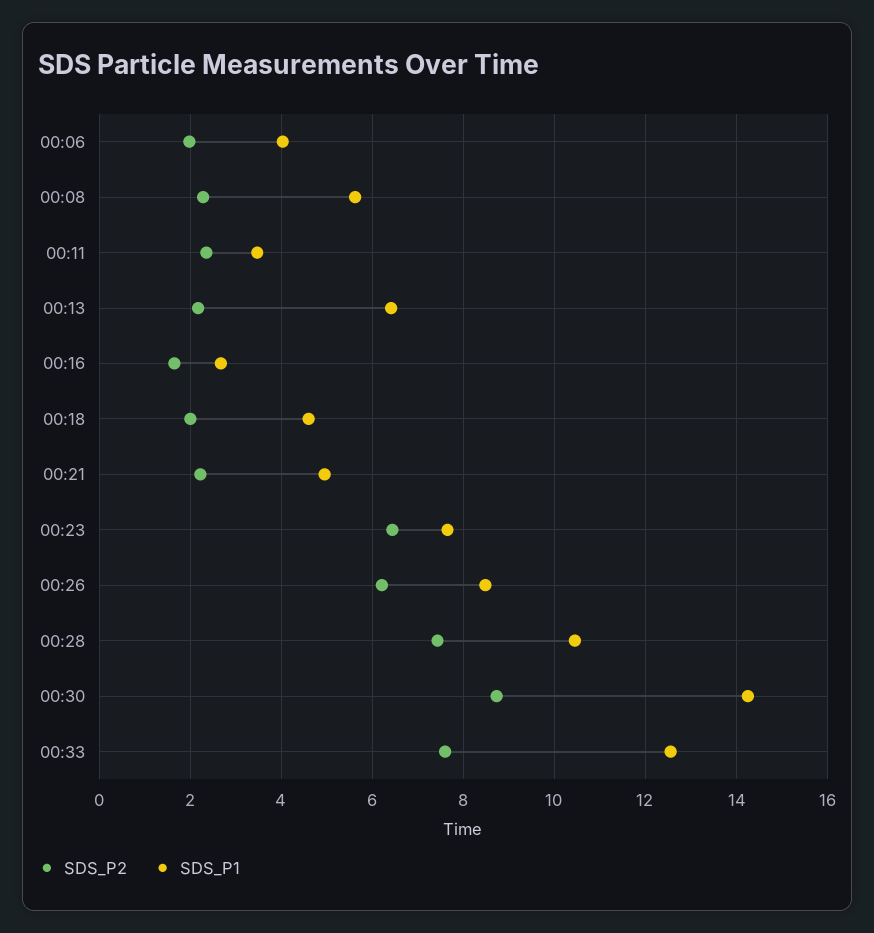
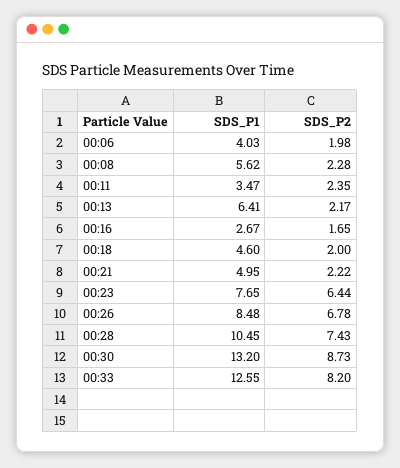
SDS_P2, 00:26: 6.2 -> 6.78
SDS_P1, 00:30: 14.2 -> 13.2
SDS_P2, 00:33: 7.6 -> 8.2

